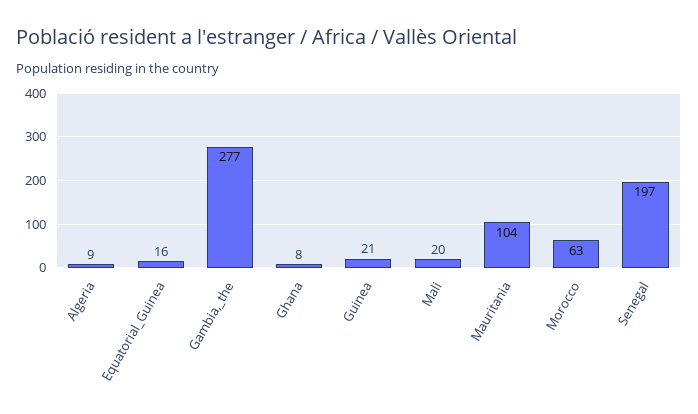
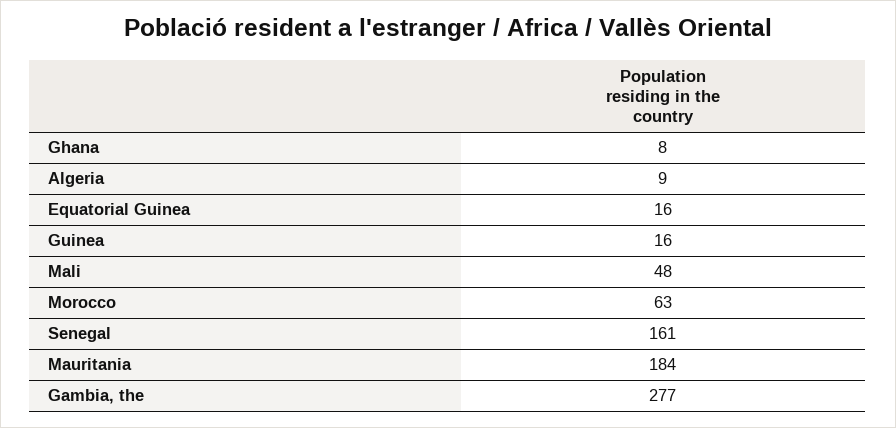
Guinea: 21 -> 16
Mali: 20 -> 48
Mauritania: 104 -> 184
Senegal: 197 -> 161

